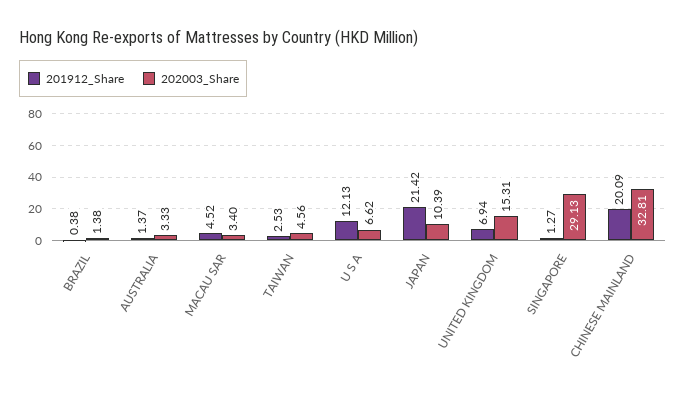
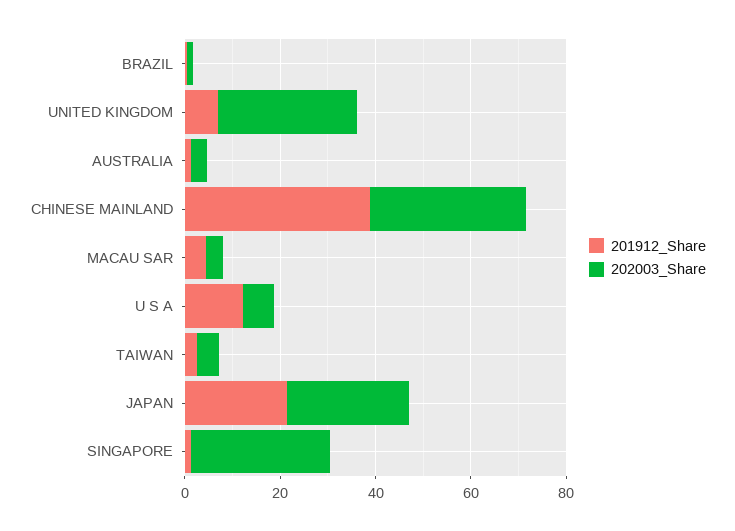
202003_Share, JAPAN: 10.39 -> 25
202003_Share, UNITED KINGDOM: 15.31 -> 30
201912_Share, CHINESE MAINLAND: 20.09 -> 40

